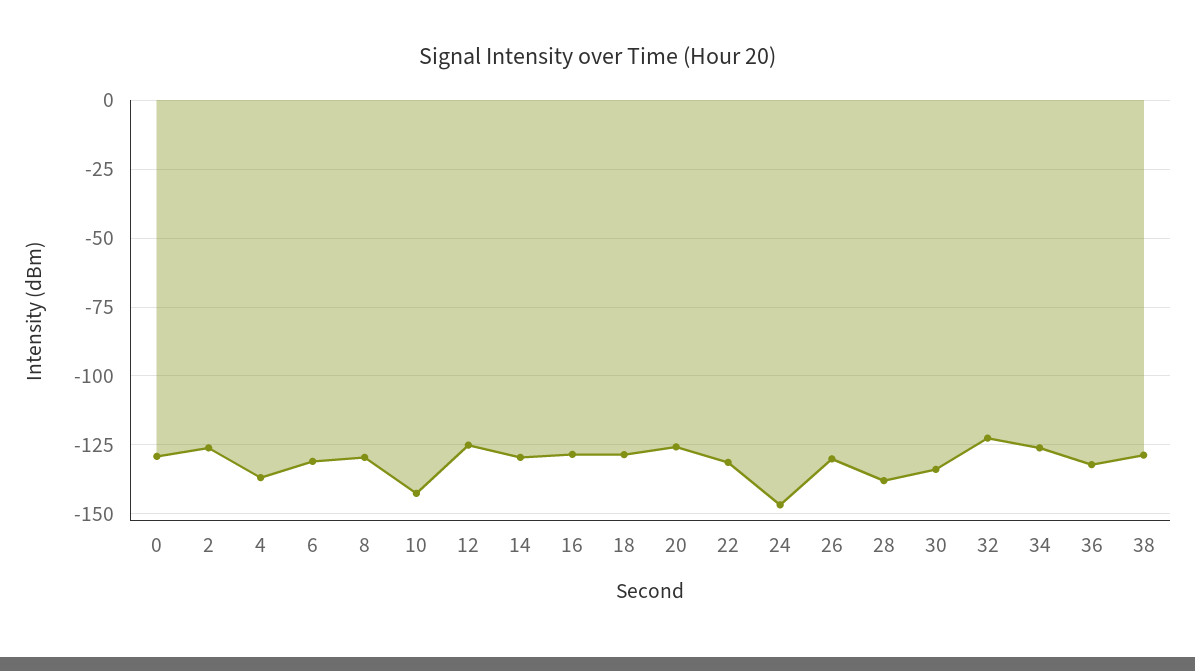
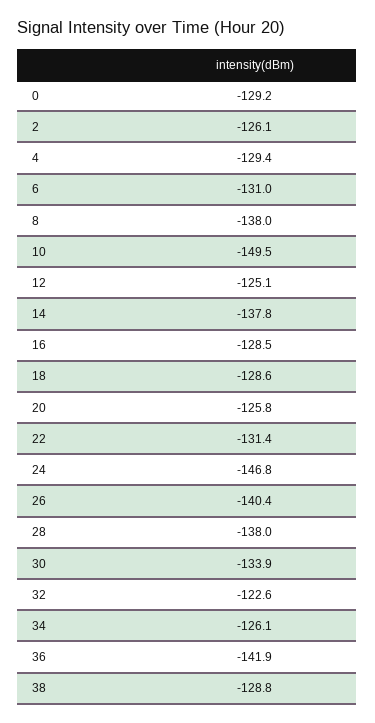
4: -137.5 -> -129.4
8: -130 -> -138
10: -142.5 -> -149.5
14: -130 -> -137.8
26: -130 -> -140.4
36: -132.5 -> -141.9

